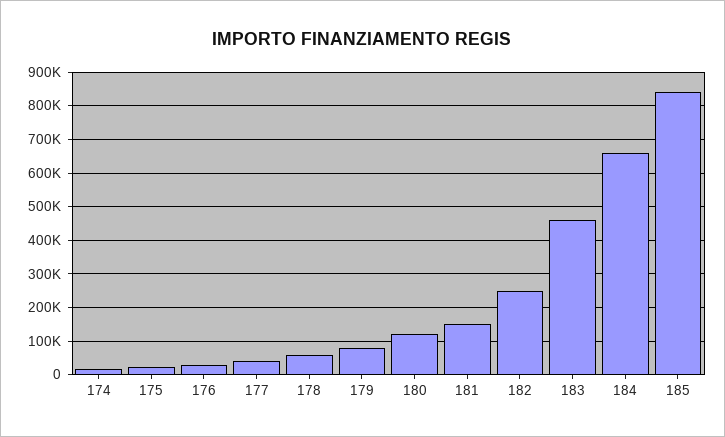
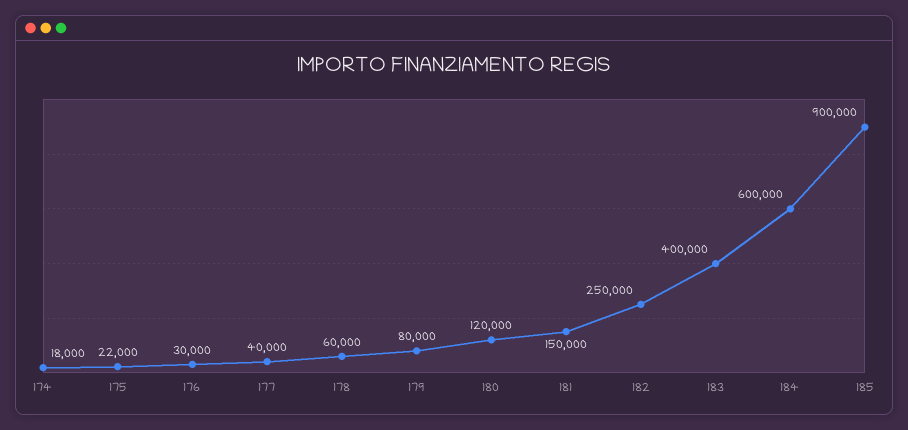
183: 460000 -> 400000
184: 660000 -> 600000
185: 840000 -> 900000

